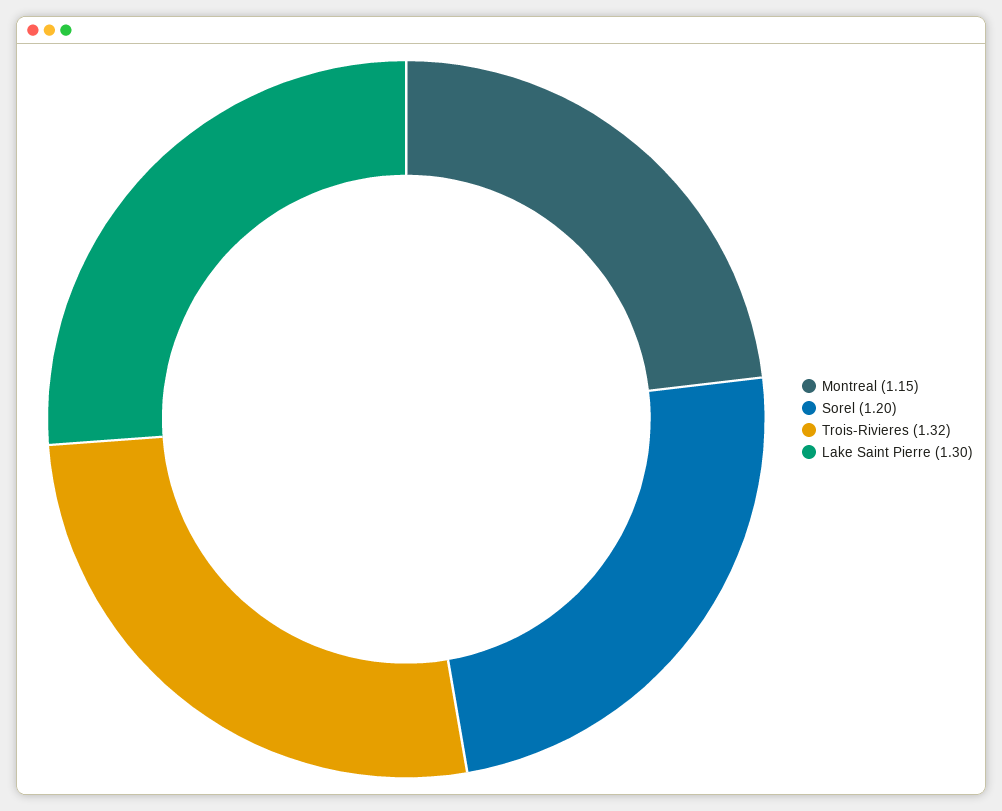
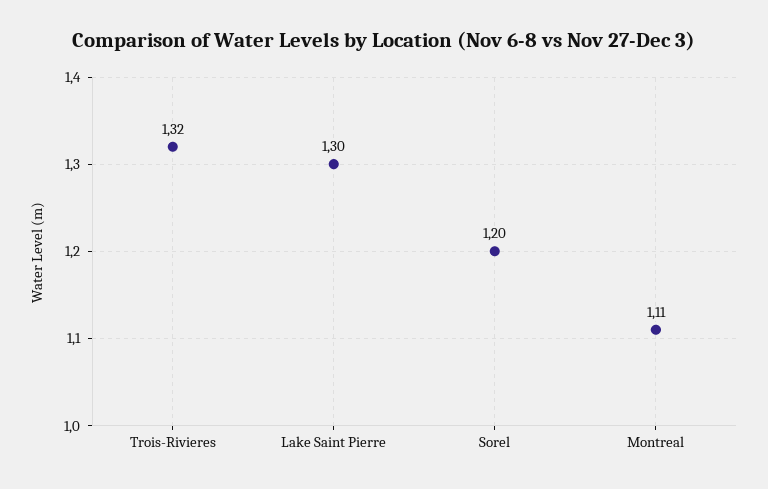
Montreal: 1.15 -> 1.11

